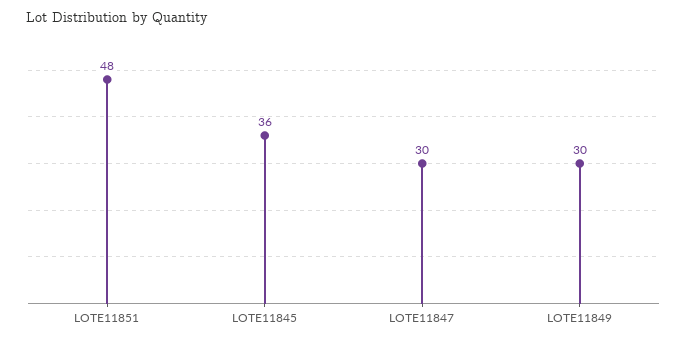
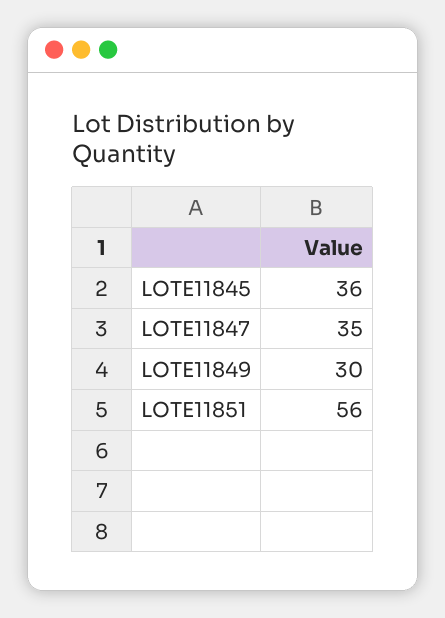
LOTE11851: 48 -> 56
LOTE11847: 30 -> 35

